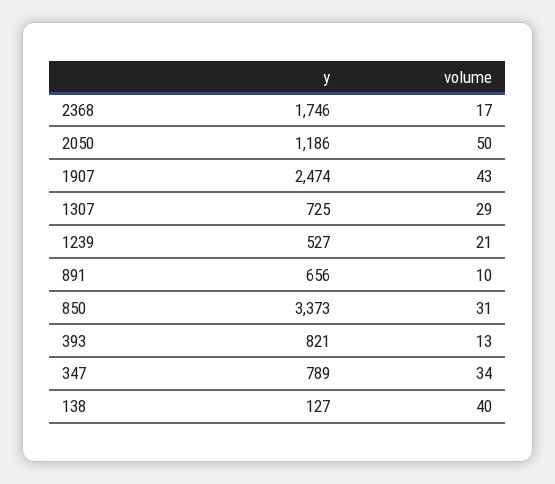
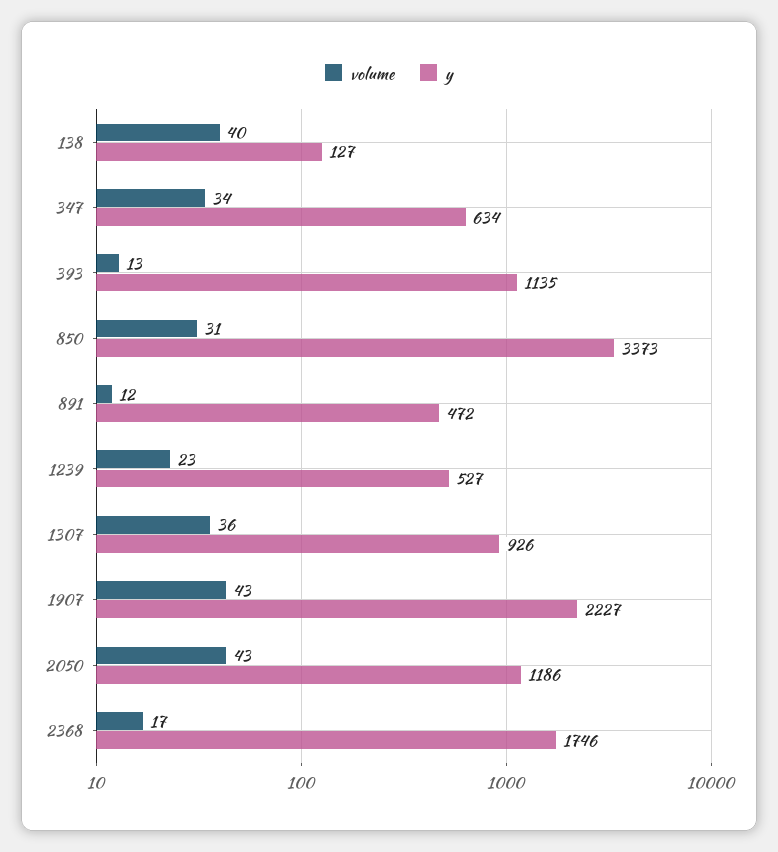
volume, 2050: 50 -> 43
y, 1907: 2474 -> 2227
y, 1307: 725 -> 926
volume, 1307: 29 -> 36
volume, 1239: 21 -> 23
y, 891: 656 -> 472
volume, 891: 10 -> 12
y, 393: 821 -> 1135
y, 347: 789 -> 634

